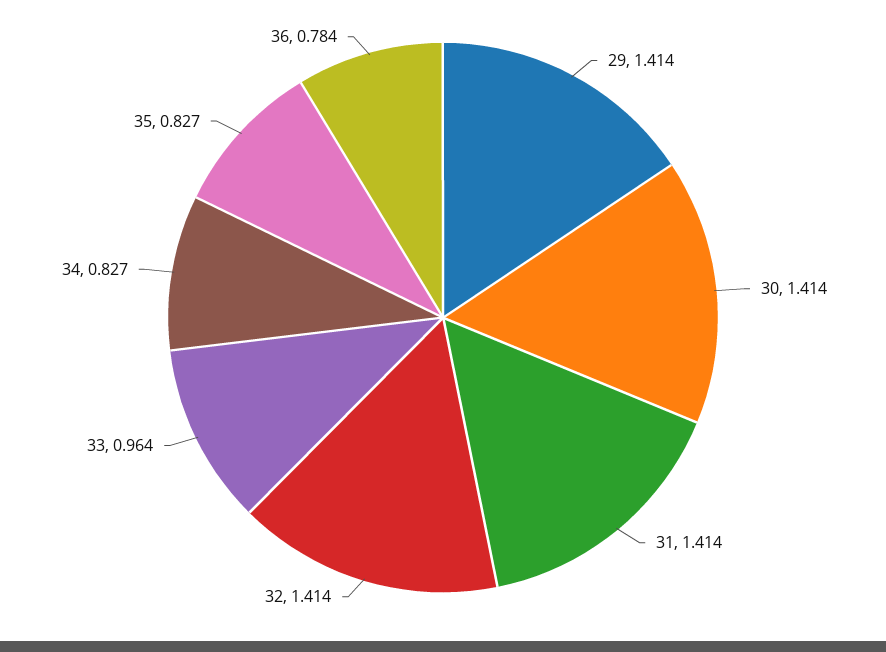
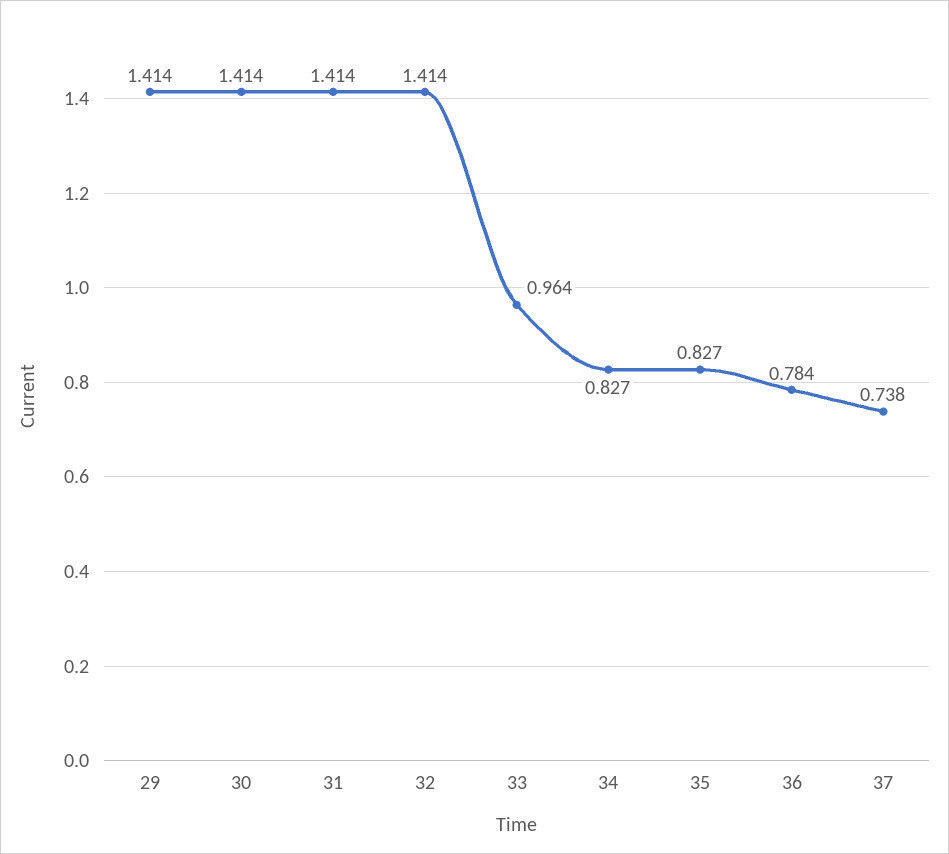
37: none -> 0.738

